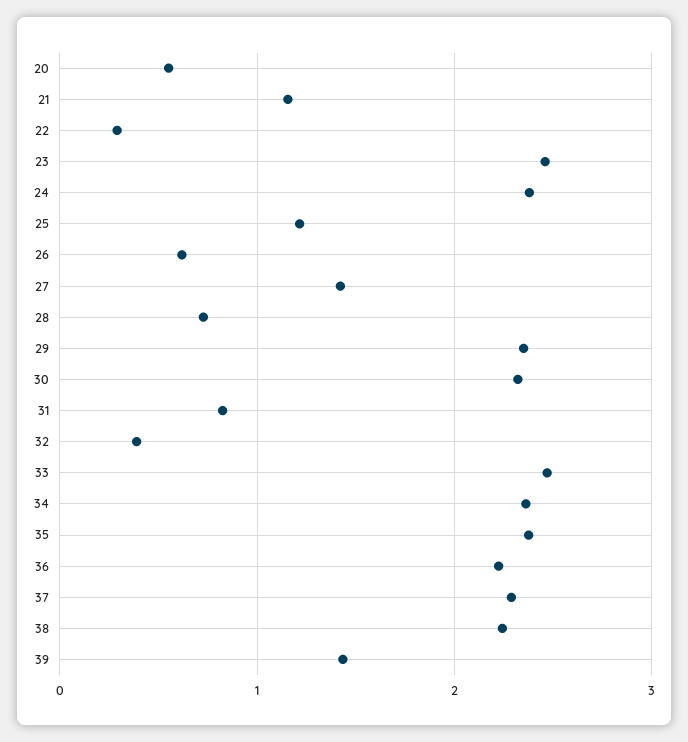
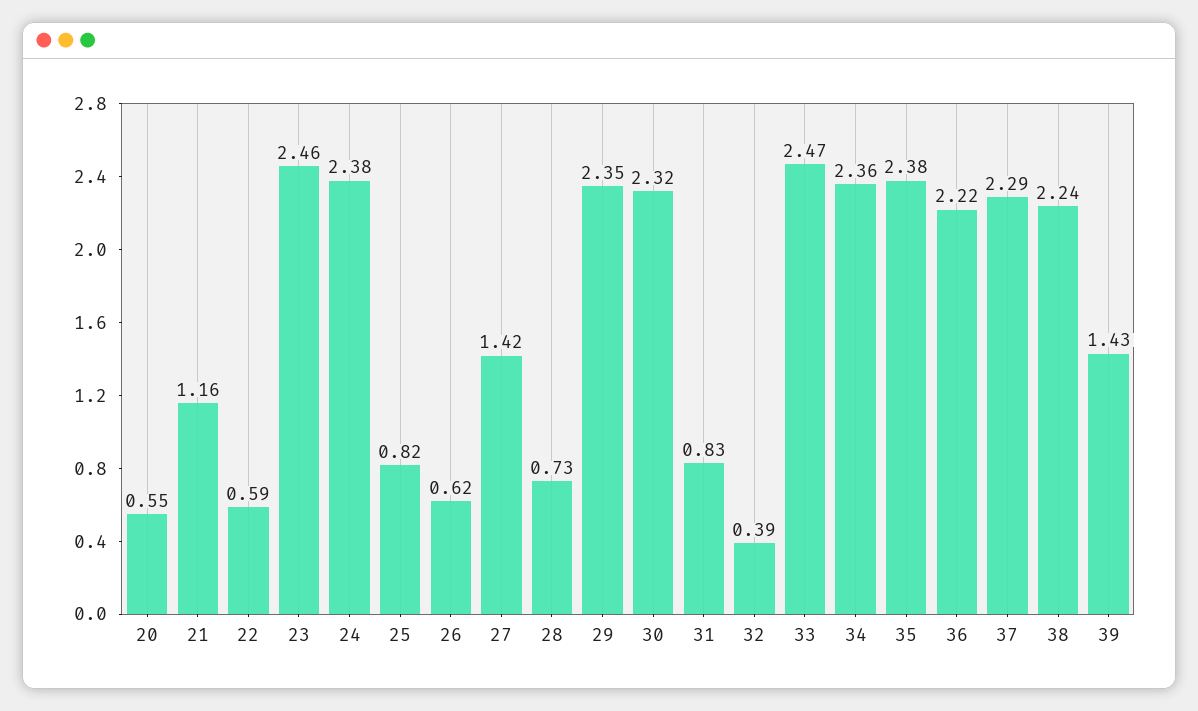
22: 0.3 -> 0.59
25: 1.2 -> 0.82

